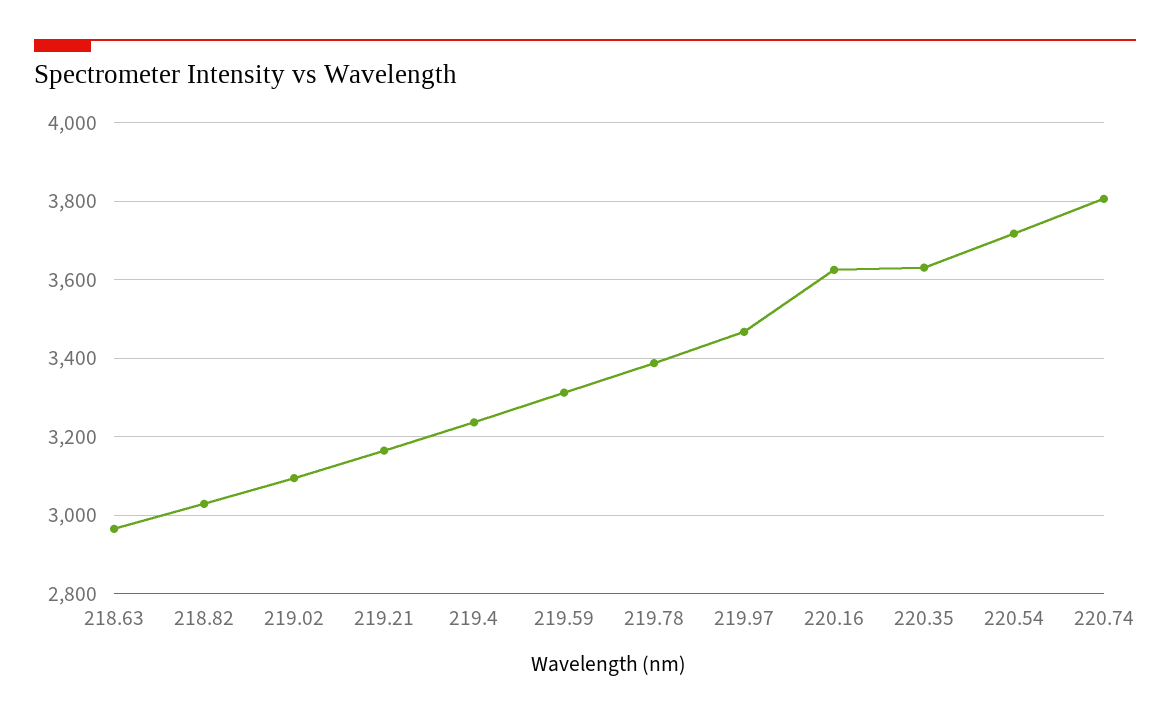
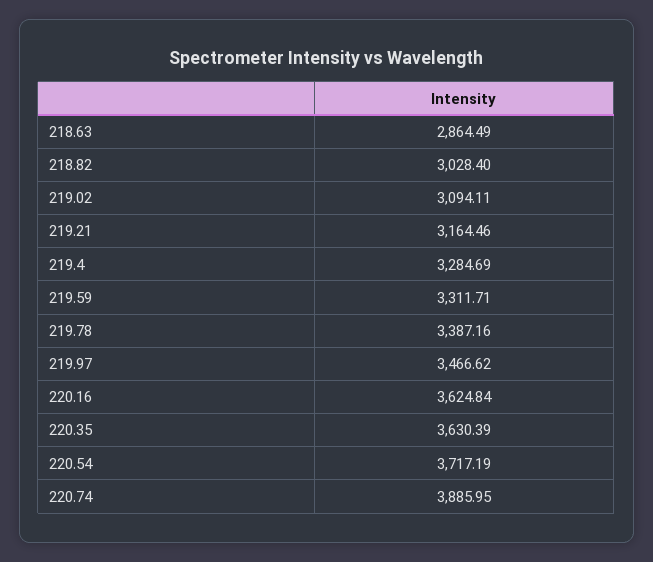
218.63: 2960 -> 2864.49
219.4: 3240 -> 3284.69
220.74: 3800 -> 3885.95

